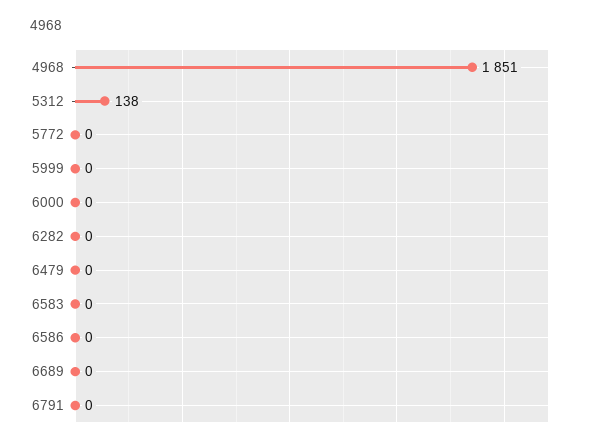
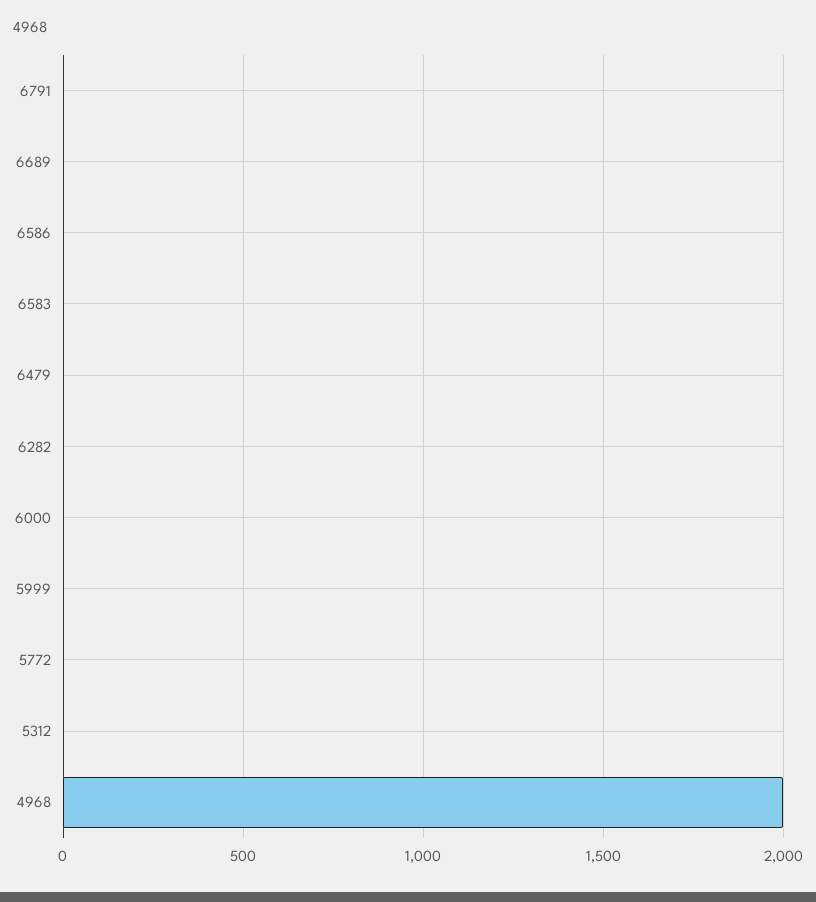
4968: 1851 -> 2000
5312: 138 -> 0

